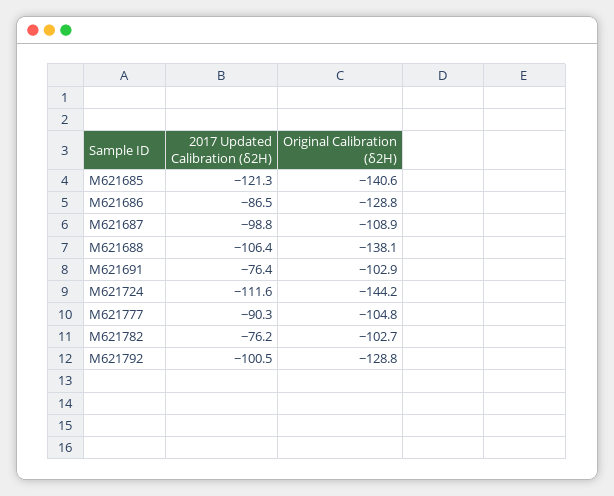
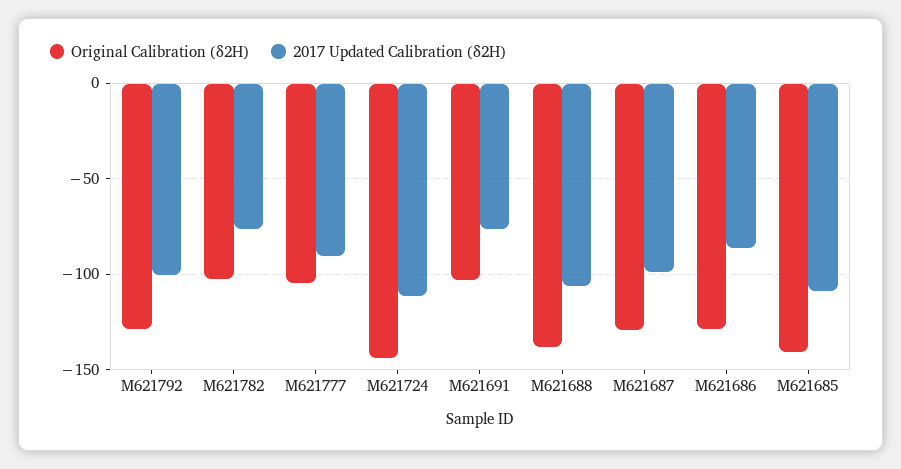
2017 Updated Calibration (δ2H), M621685: -121.3 -> -110
Original Calibration (δ2H), M621687: -108.9 -> -130

